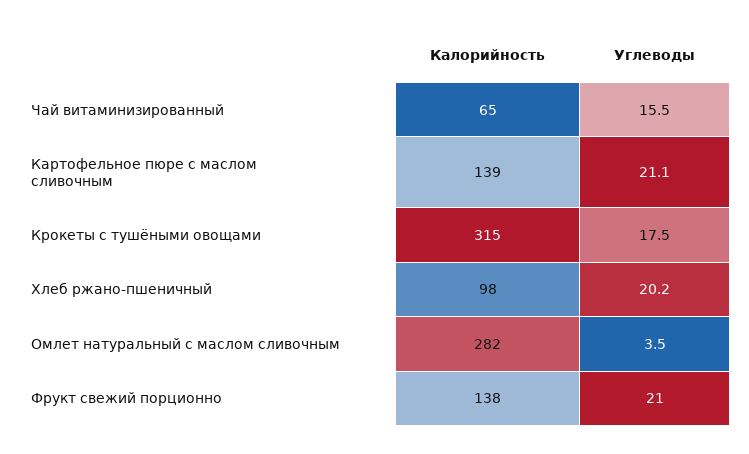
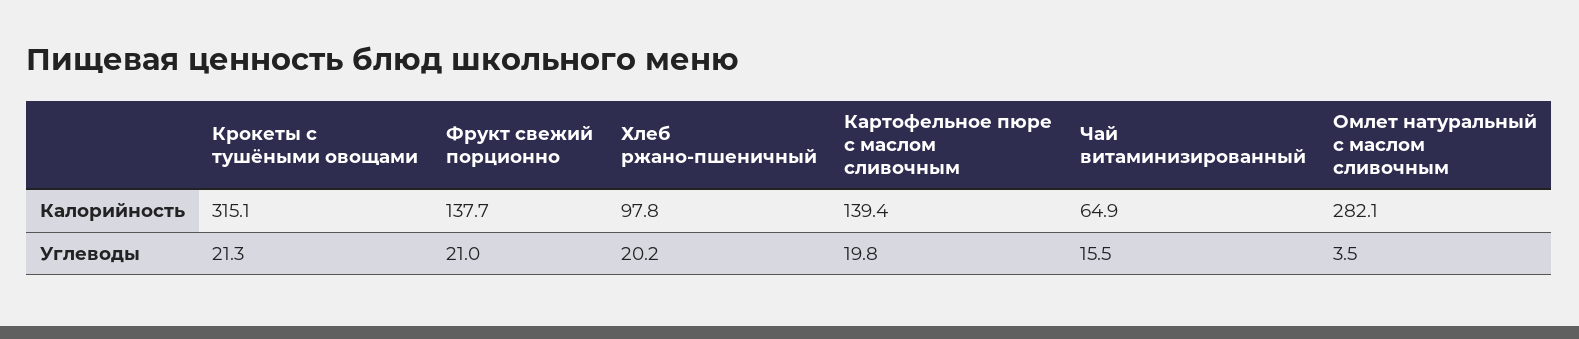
Углеводы, Картофельное пюре с маслом сливочным: 21.1 -> 19.8
Углеводы, Крокеты с тушёными овощами: 17.5 -> 21.3

